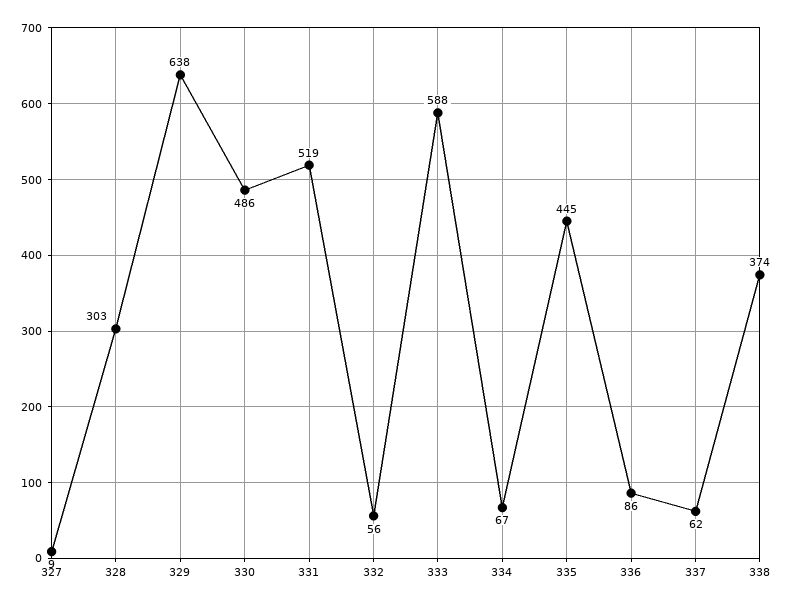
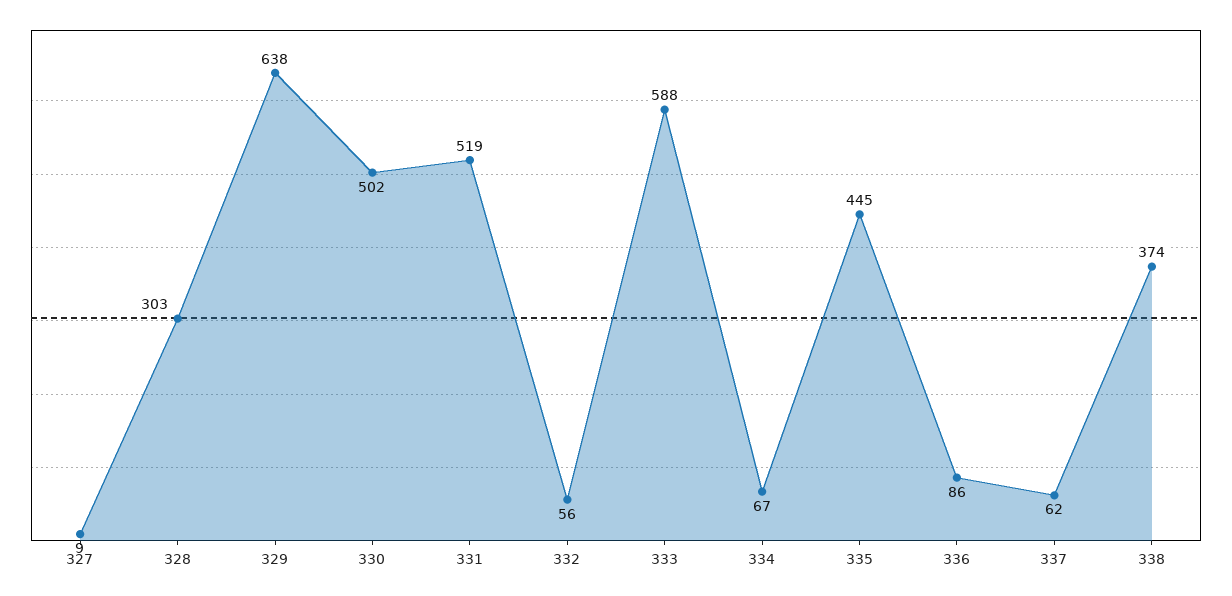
330: 486 -> 502

